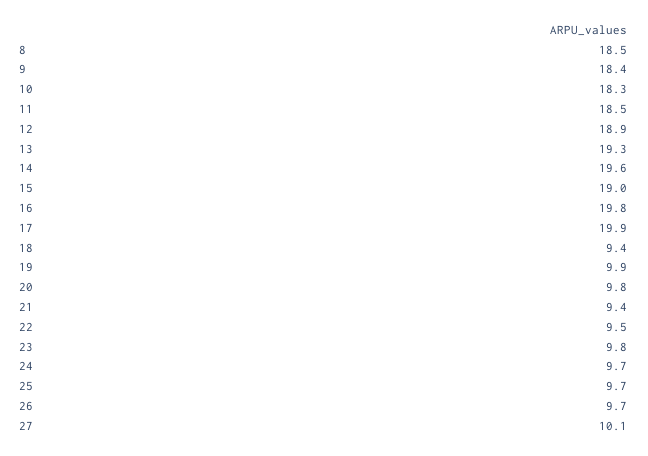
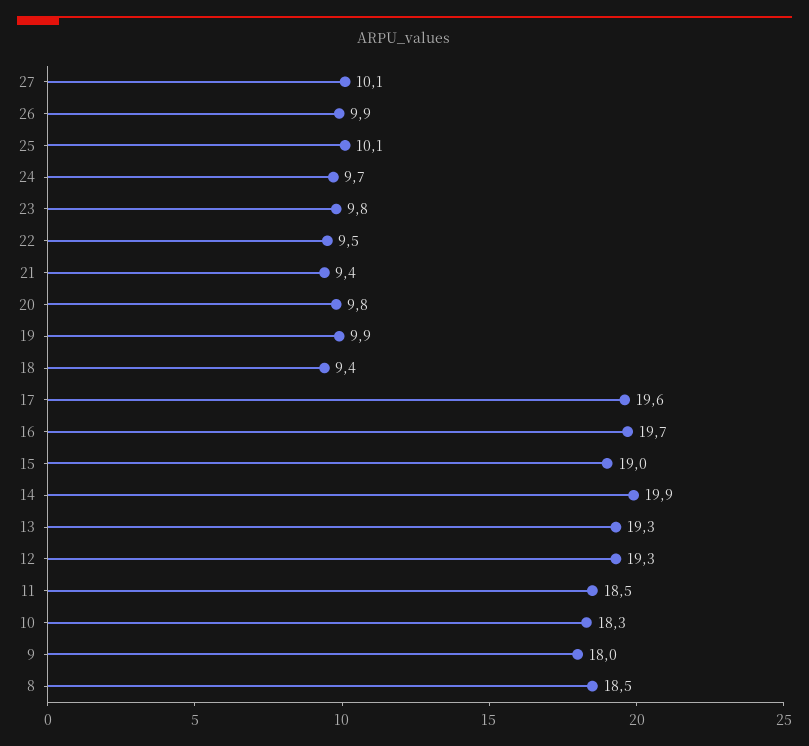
9: 18.4 -> 18
12: 18.9 -> 19.3
14: 19.6 -> 19.9
16: 19.8 -> 19.7
17: 19.9 -> 19.6
25: 9.7 -> 10.1
26: 9.7 -> 9.9

